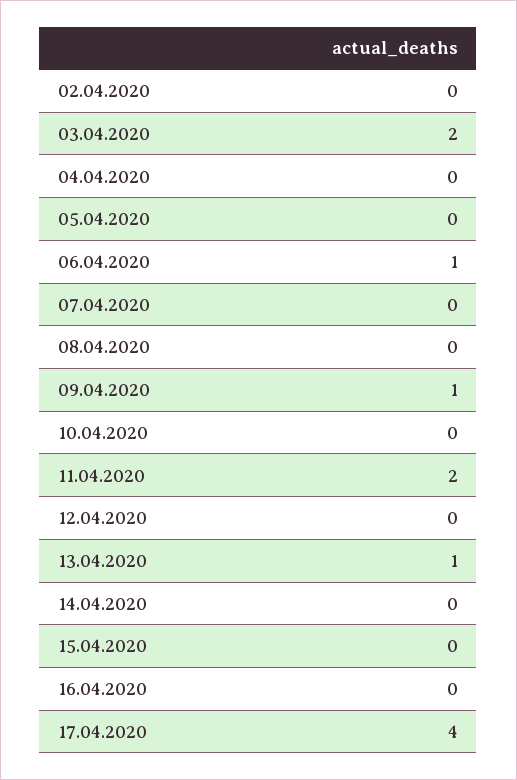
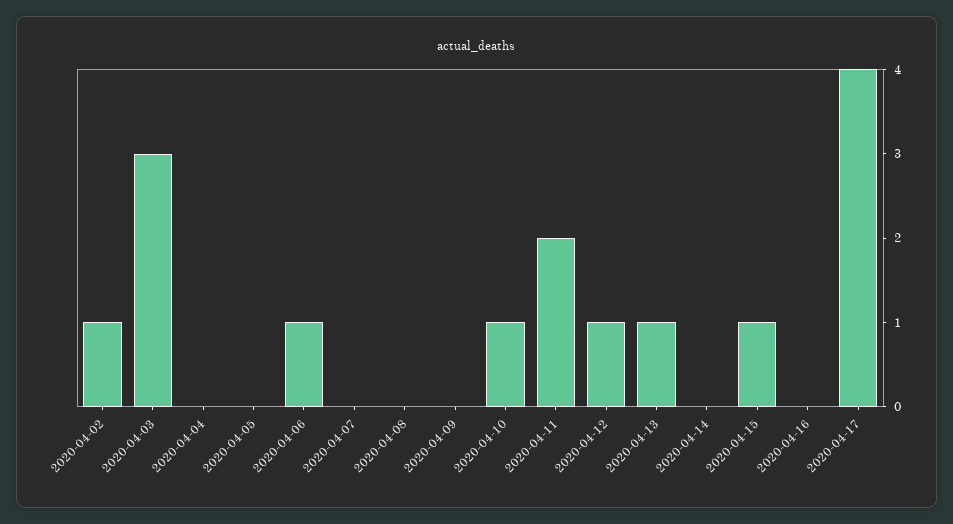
02.04.2020: 0 -> 1
03.04.2020: 2 -> 3
09.04.2020: 1 -> 0
10.04.2020: 0 -> 1
12.04.2020: 0 -> 1
15.04.2020: 0 -> 1

